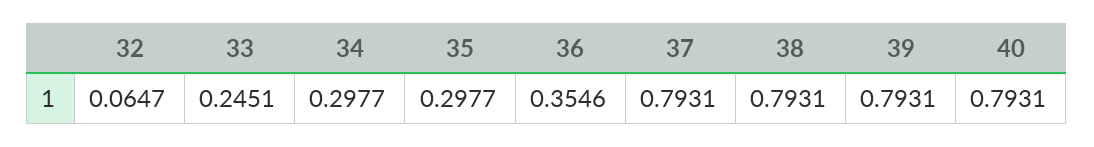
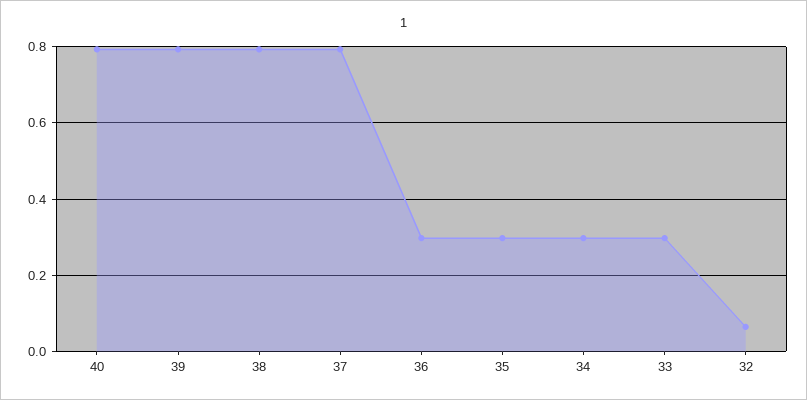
33: 0.2451 -> 0.3
36: 0.3546 -> 0.3

